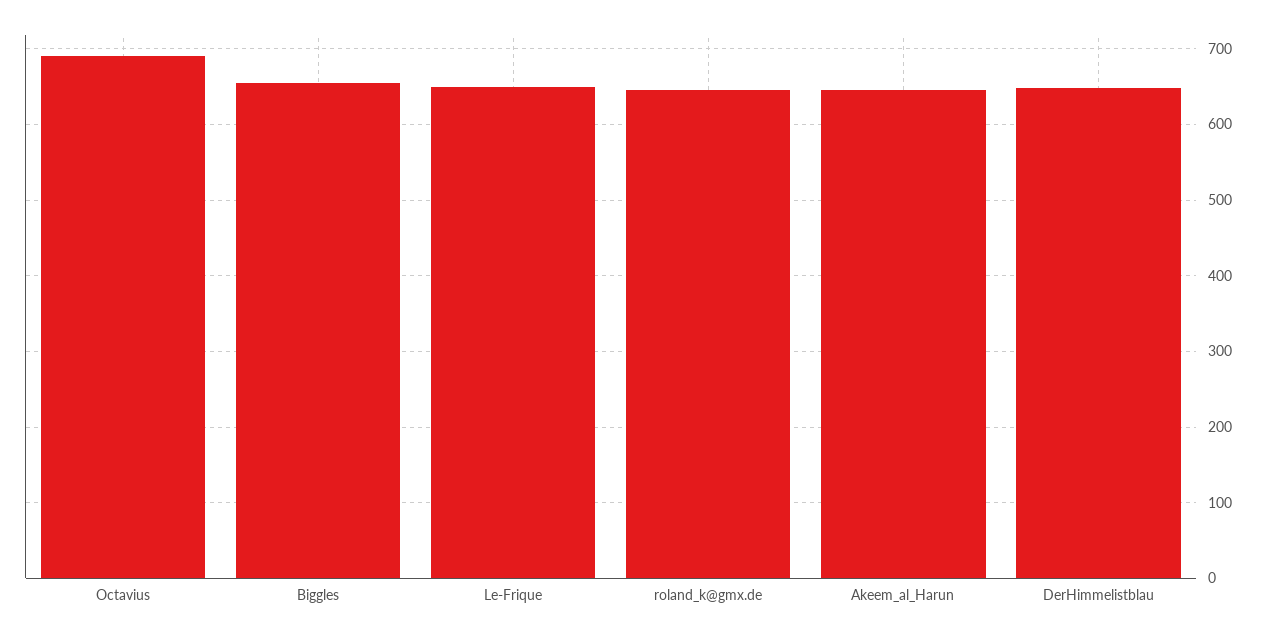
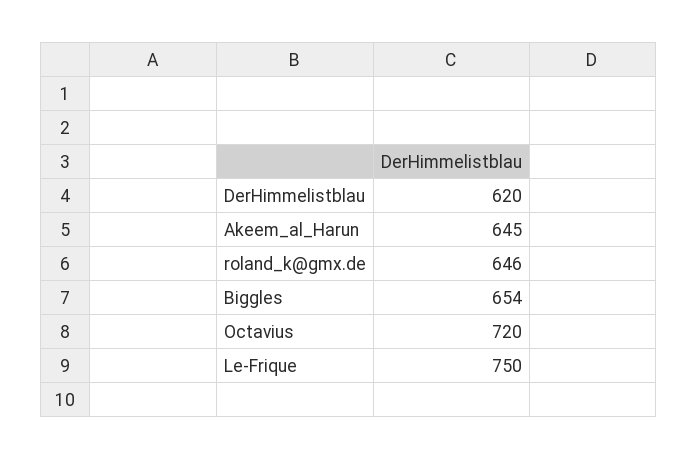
Octavius: 690 -> 720
Le-Frique: 650 -> 750
DerHimmelistblau: 650 -> 620

